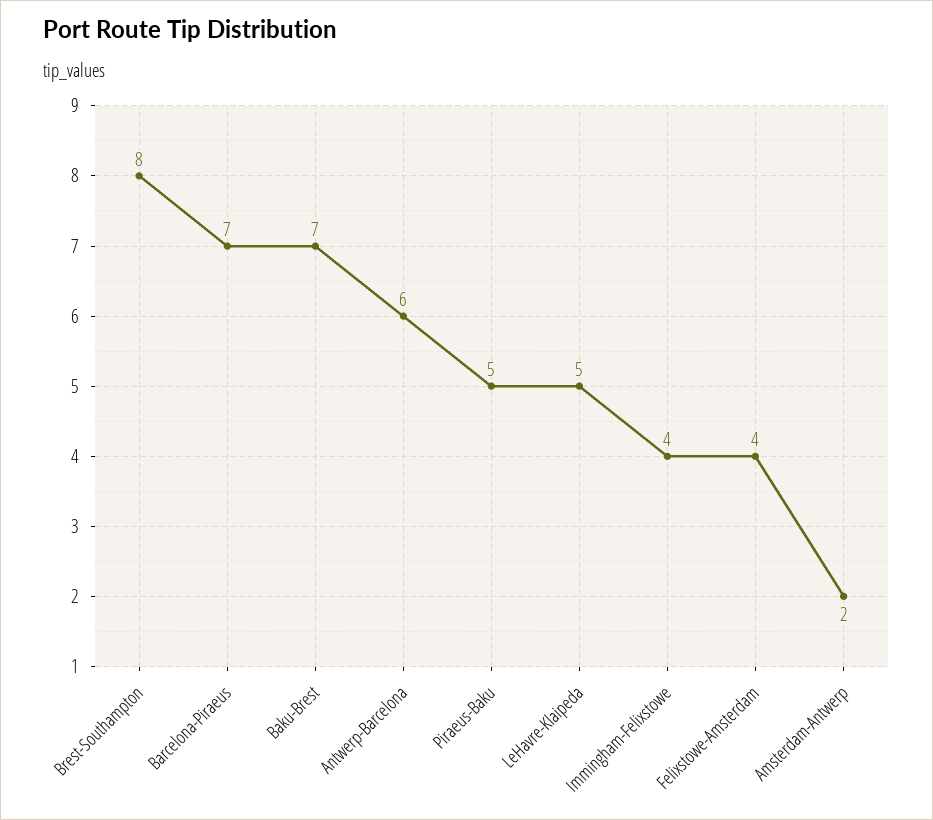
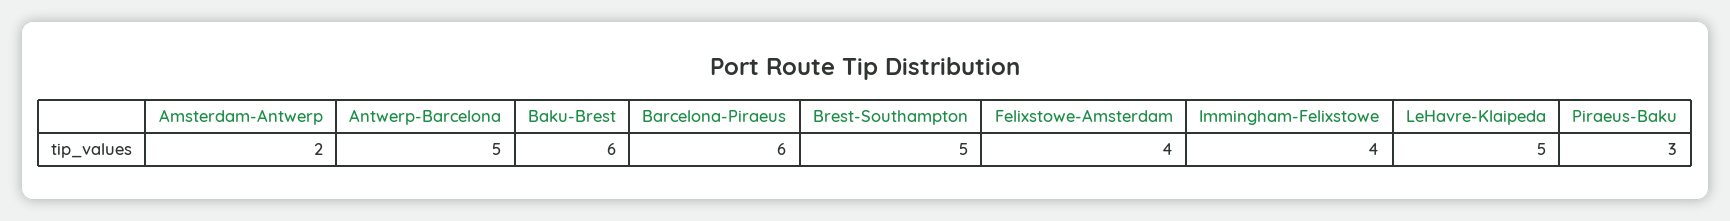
Brest-Southampton: 8 -> 5
Barcelona-Piraeus: 7 -> 6
Baku-Brest: 7 -> 6
Antwerp-Barcelona: 6 -> 5
Piraeus-Baku: 5 -> 3

